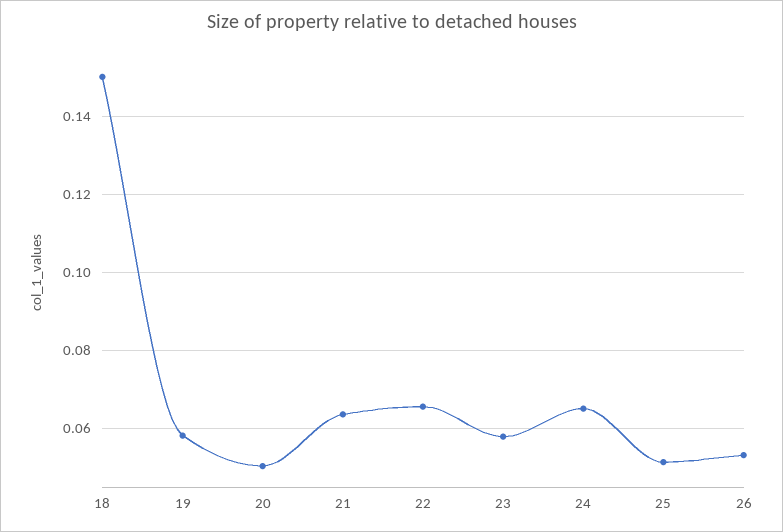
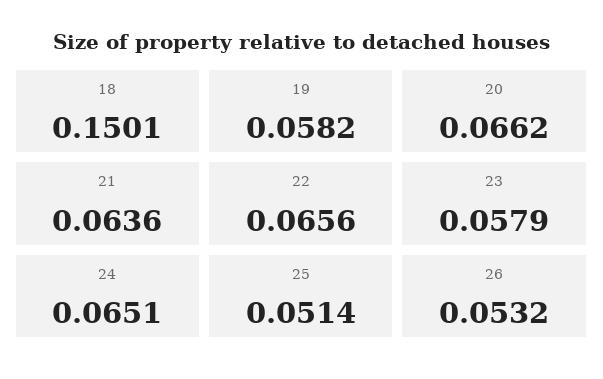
20: 0.05 -> 0.0662

